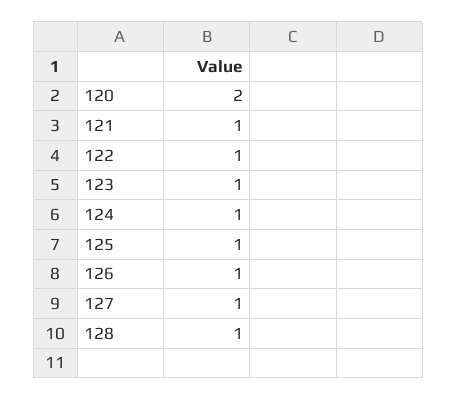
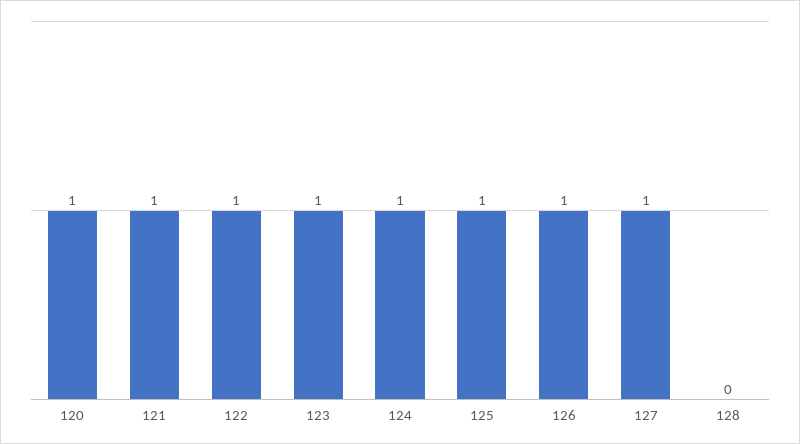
120: 2 -> 1
128: 1 -> 0

